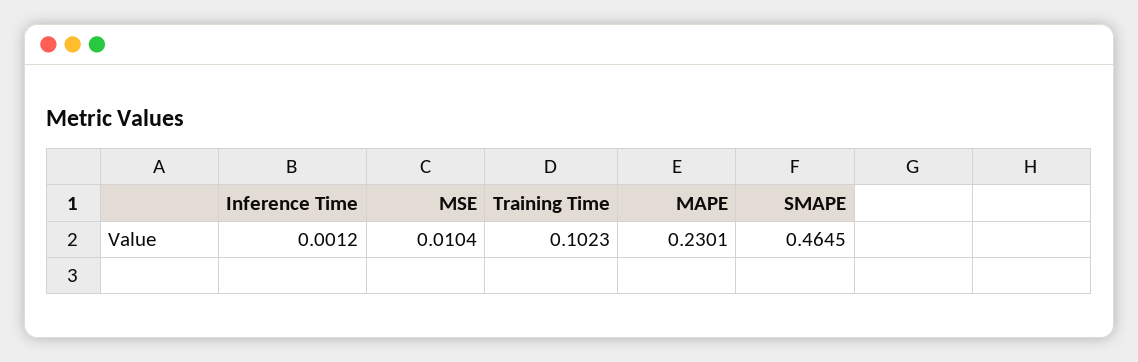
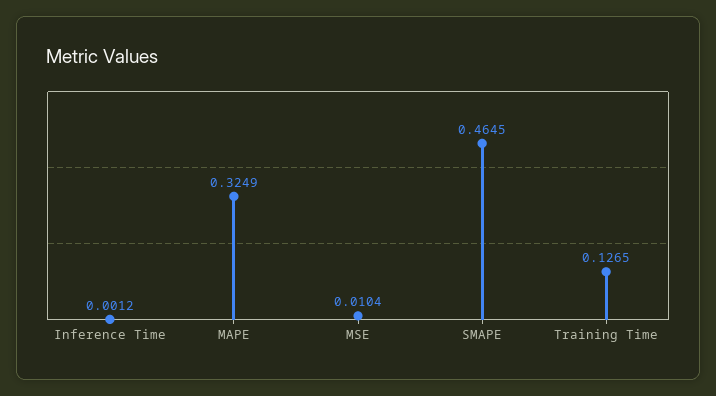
Training Time: 0.1023 -> 0.1265
MAPE: 0.2301 -> 0.3249

